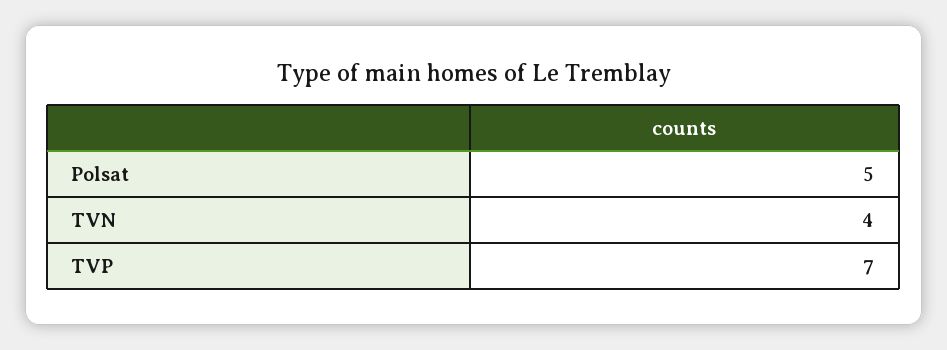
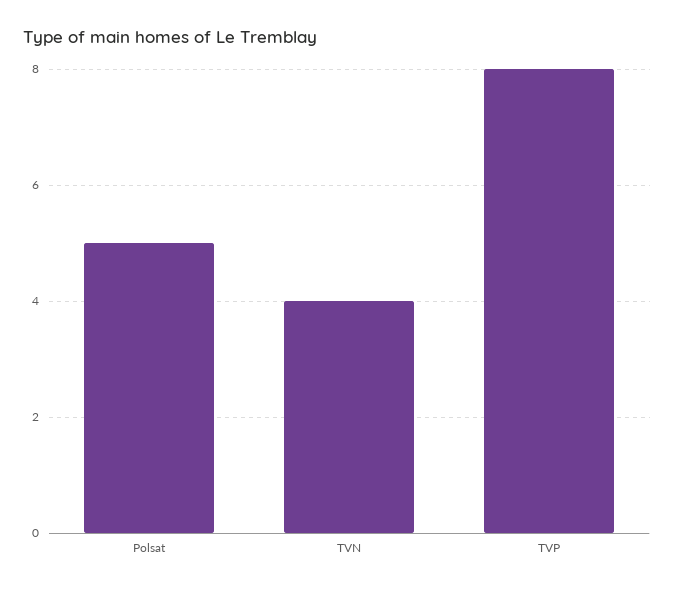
TVP: 7 -> 8

